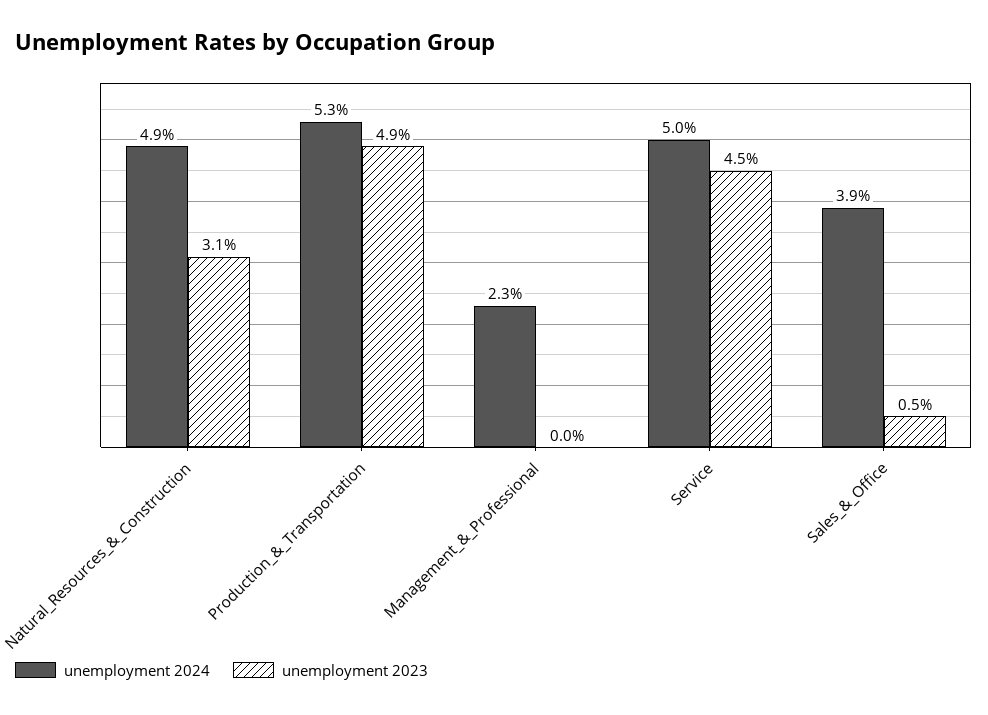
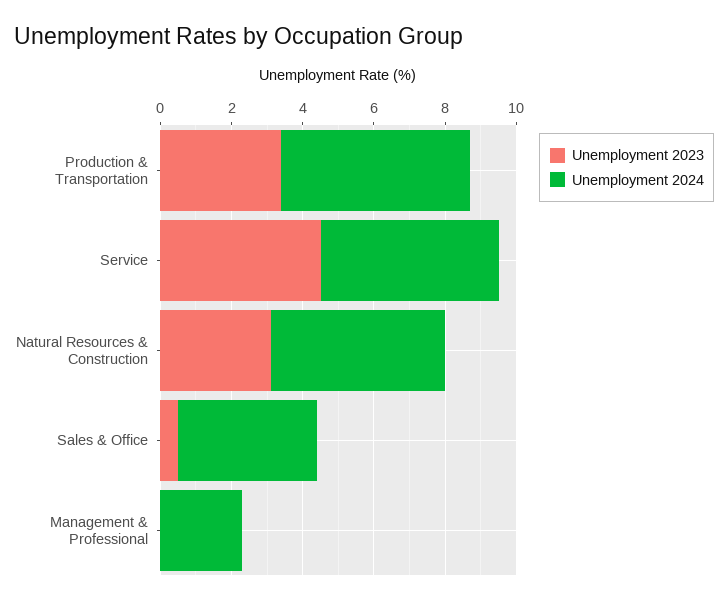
unemployment 2023, Production_&_Transportation: 4.9 -> 3.5

